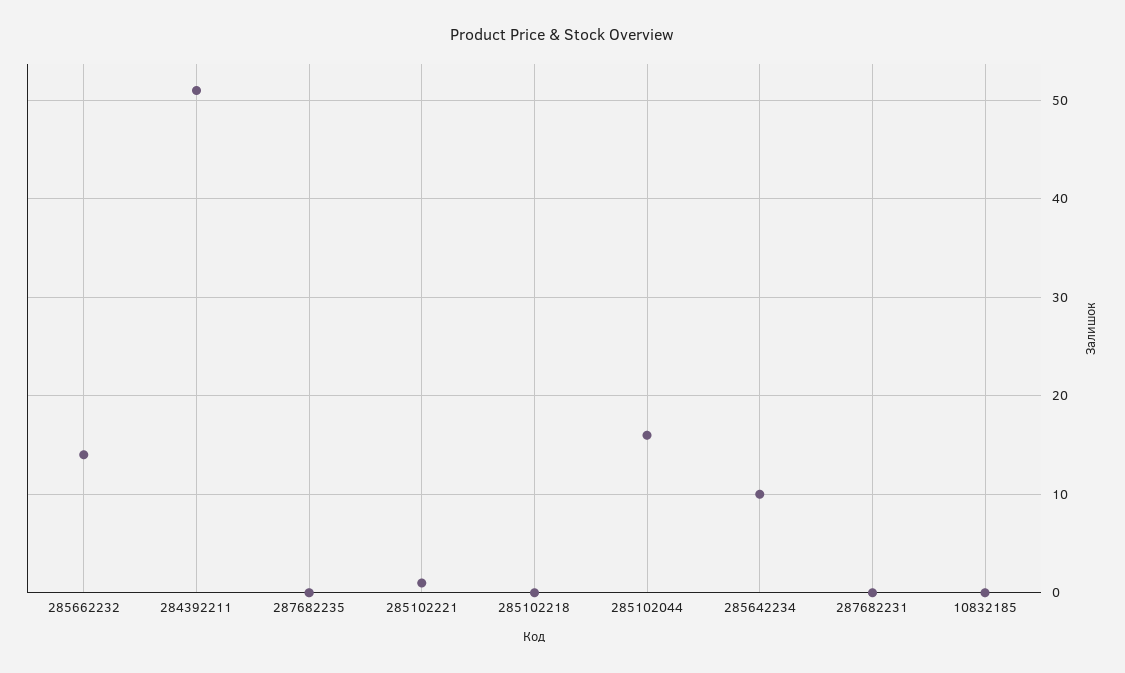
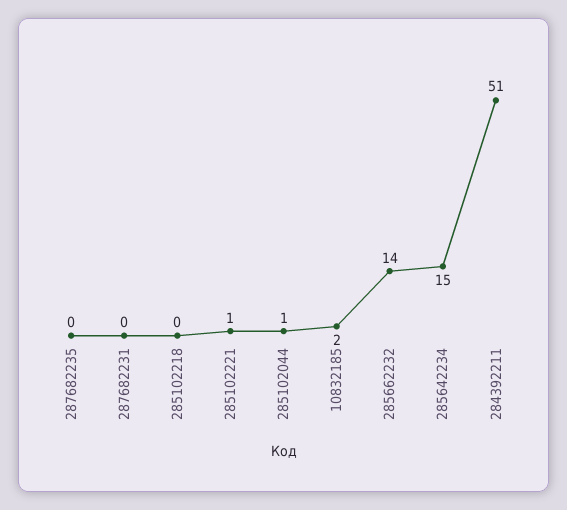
285102044: 16 -> 1
285642234: 10 -> 15
10832185: 0 -> 2

